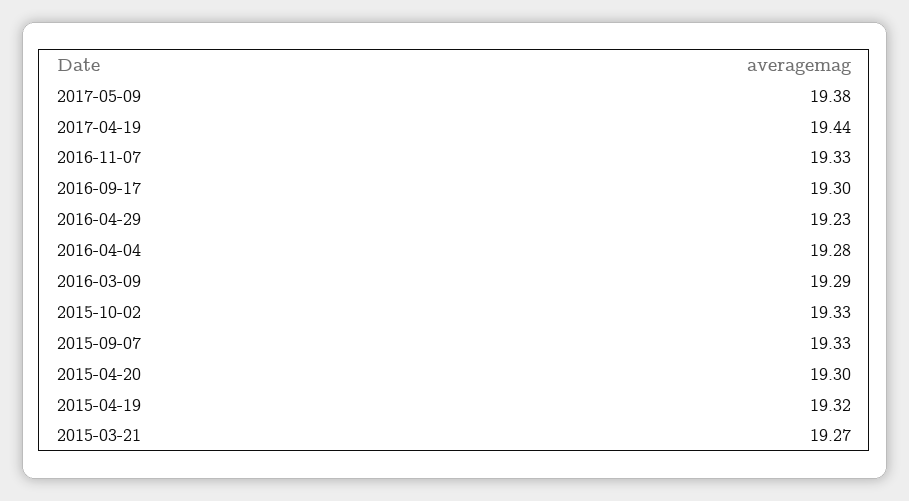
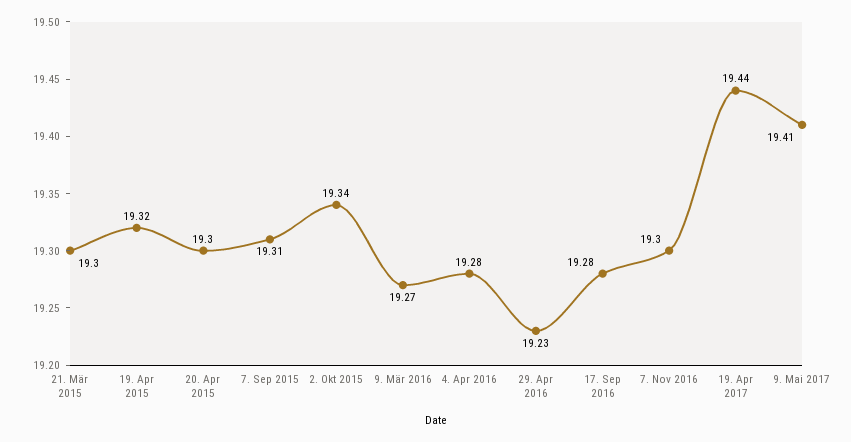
2017-05-09: 19.38 -> 19.41
2016-11-07: 19.33 -> 19.3
2016-09-17: 19.3 -> 19.28
2016-03-09: 19.29 -> 19.27
2015-10-02: 19.33 -> 19.34
2015-09-07: 19.33 -> 19.31
2015-03-21: 19.27 -> 19.3

